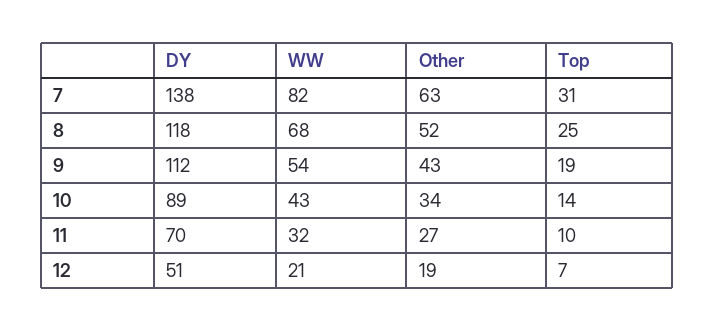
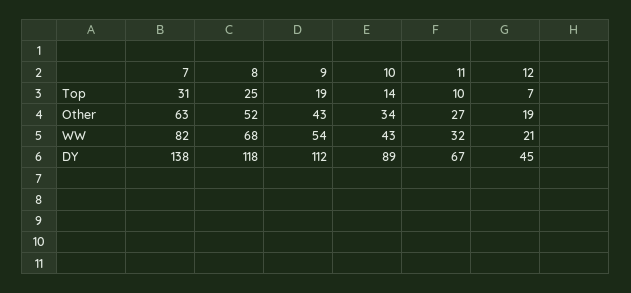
DY, 11: 70 -> 67
DY, 12: 51 -> 45

